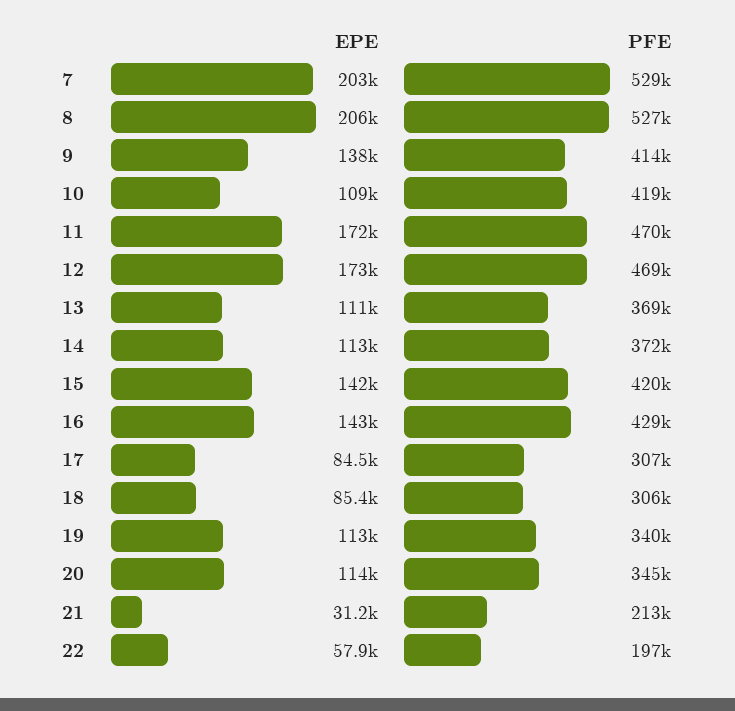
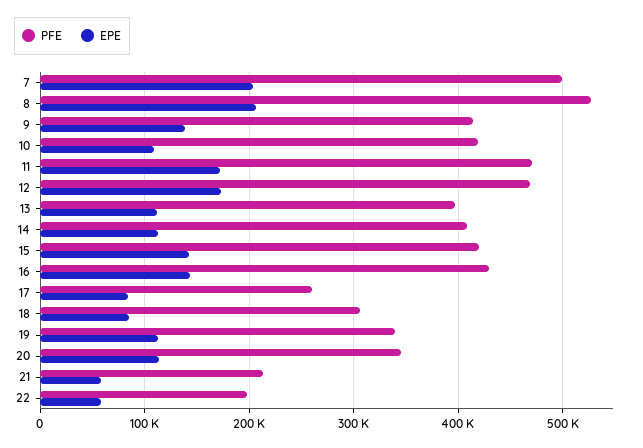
PFE, 7: 529000 -> 500000
PFE, 13: 369000 -> 400000
PFE, 14: 372000 -> 410000
PFE, 17: 307000 -> 260000
EPE, 21: 31200 -> 60000

